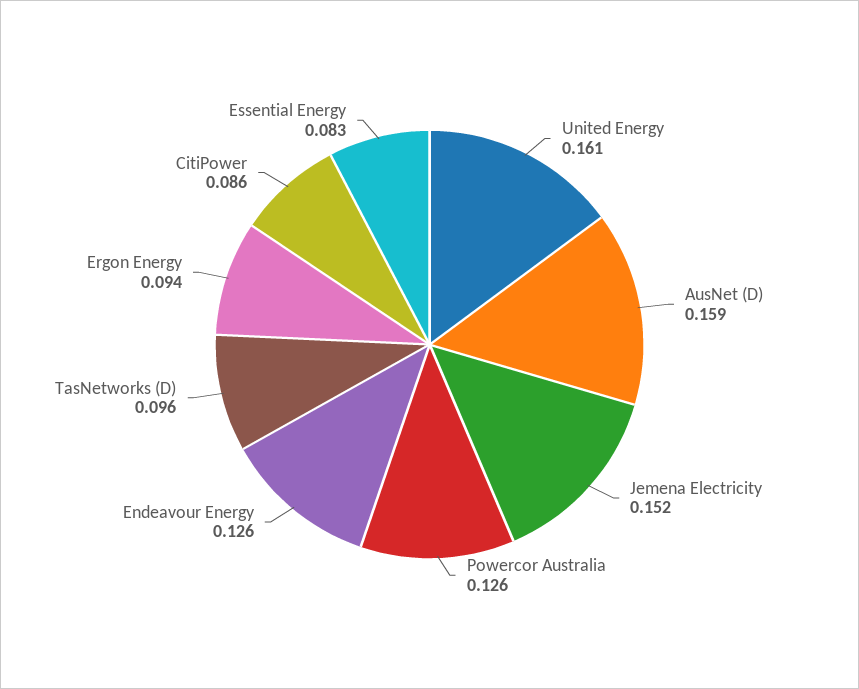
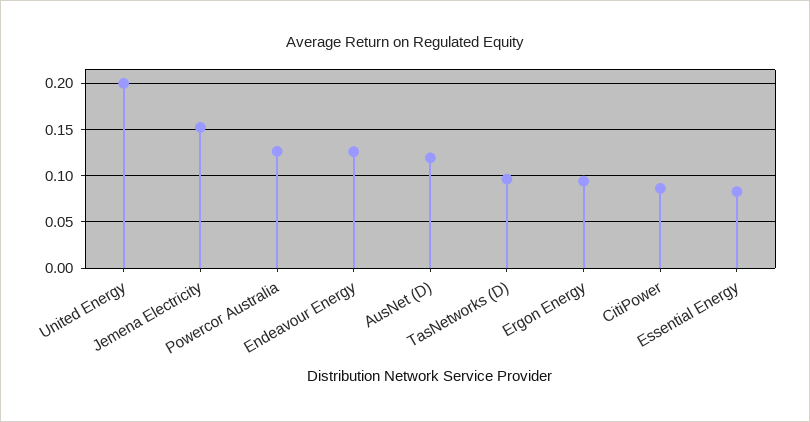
United Energy: 0.161 -> 0.2
AusNet (D): 0.159 -> 0.12

